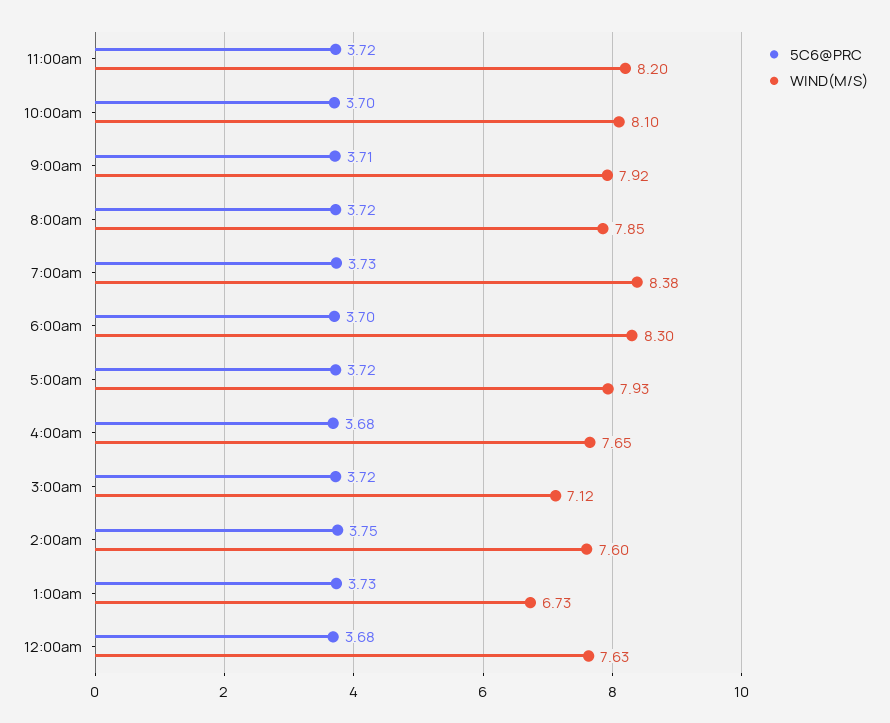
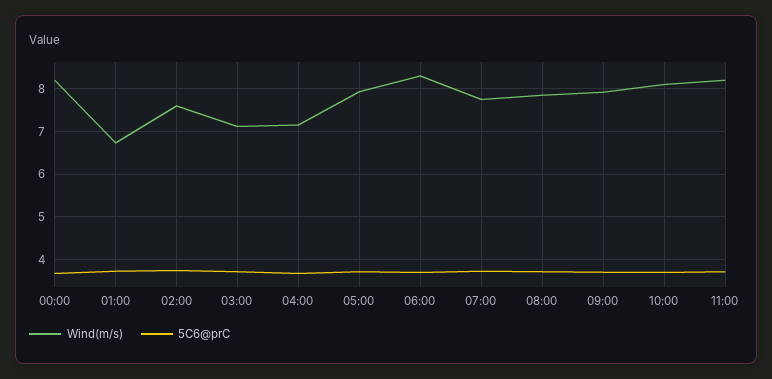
WIND(M/S), 7:00am: 8.38 -> 7.8
WIND(M/S), 4:00am: 7.65 -> 7.2
WIND(M/S), 12:00am: 7.63 -> 8.2

